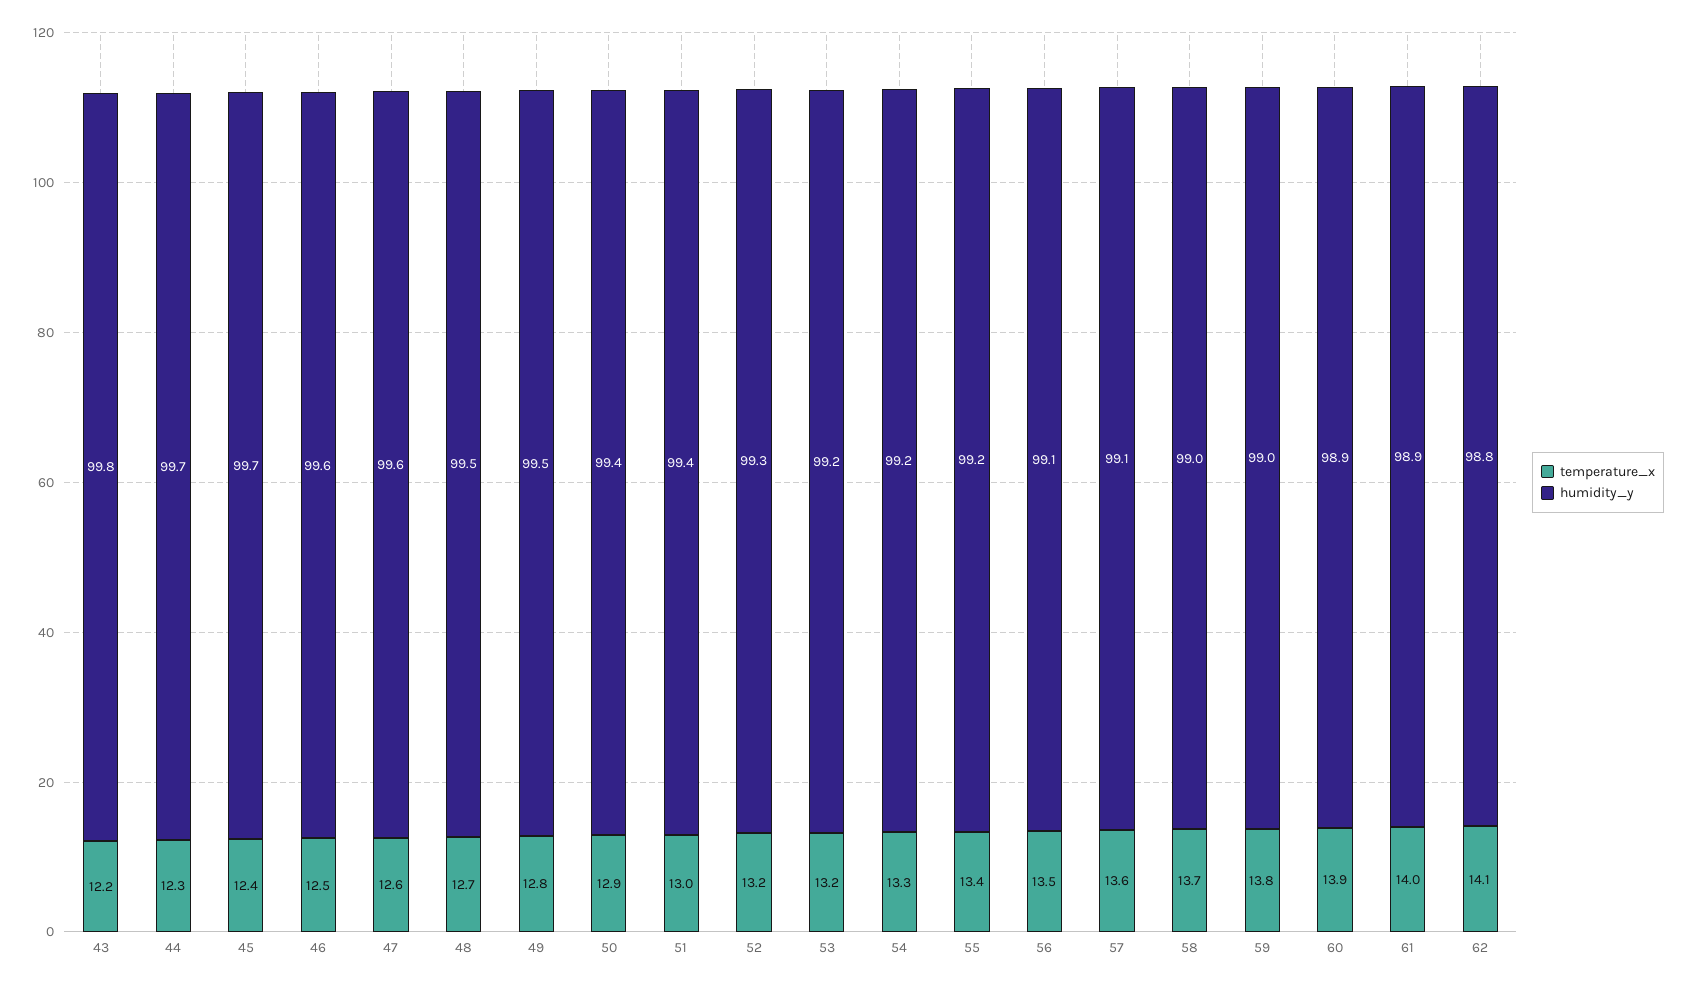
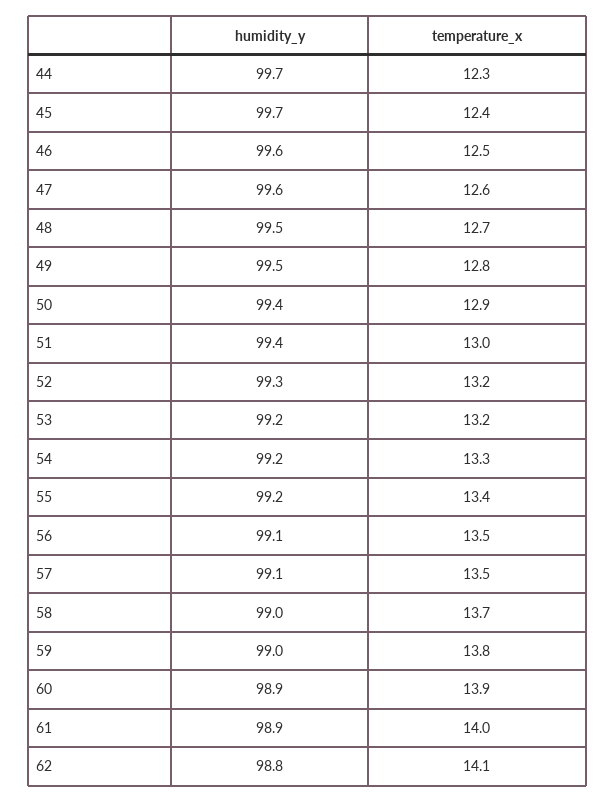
temperature_x, 43: 12.2 -> none
humidity_y, 43: 99.8 -> none
temperature_x, 57: 13.6 -> 13.5

